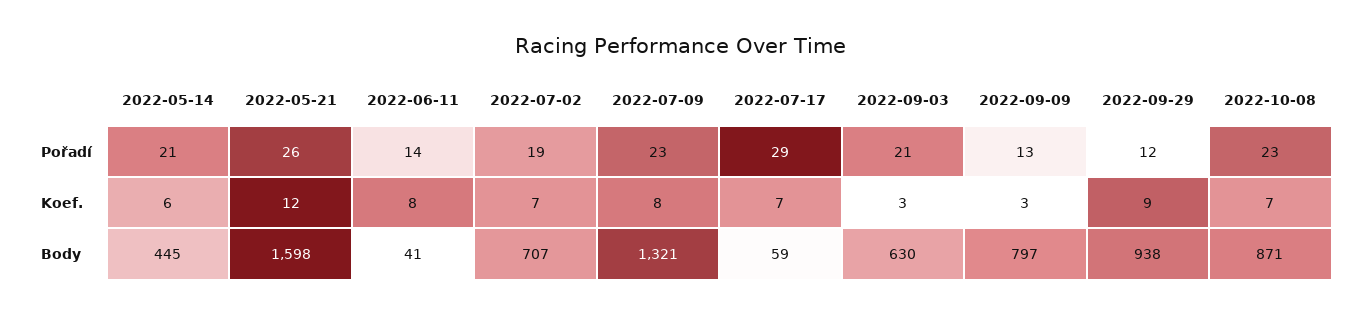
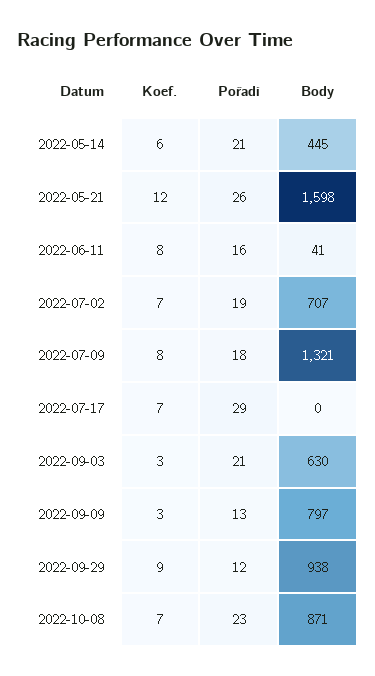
2022-06-11, Pořadí: 14 -> 16
2022-07-09, Pořadí: 23 -> 18
2022-07-17, Body: 59 -> 0

